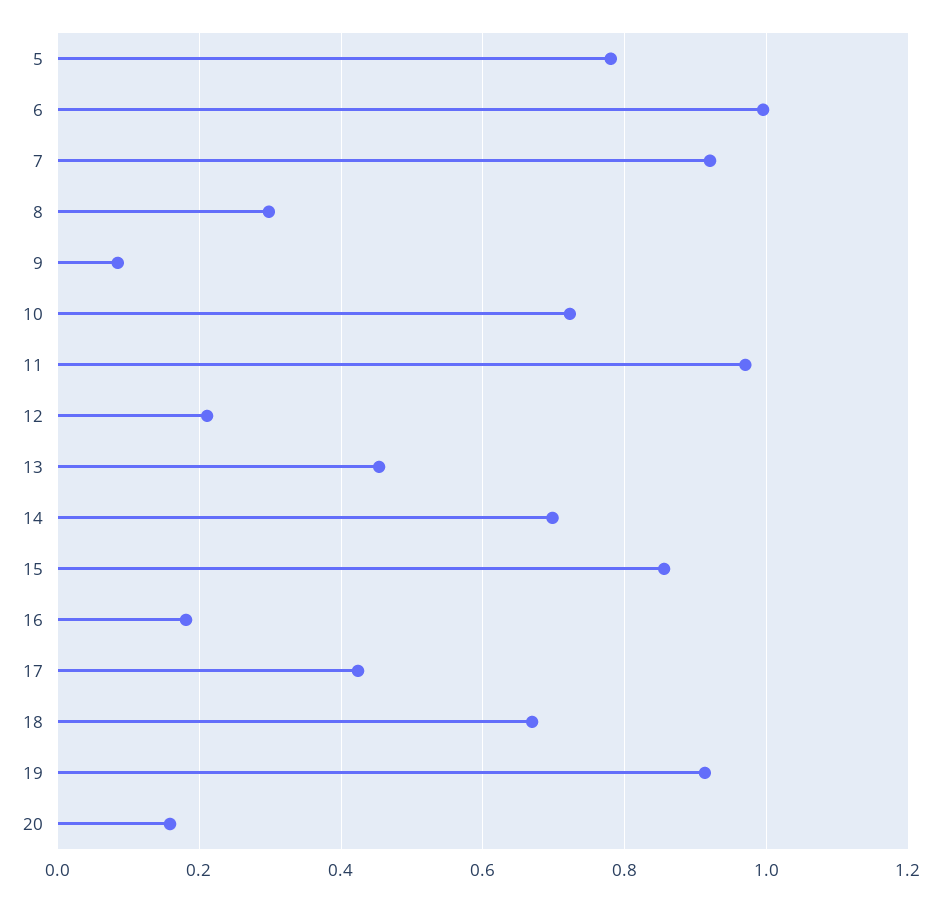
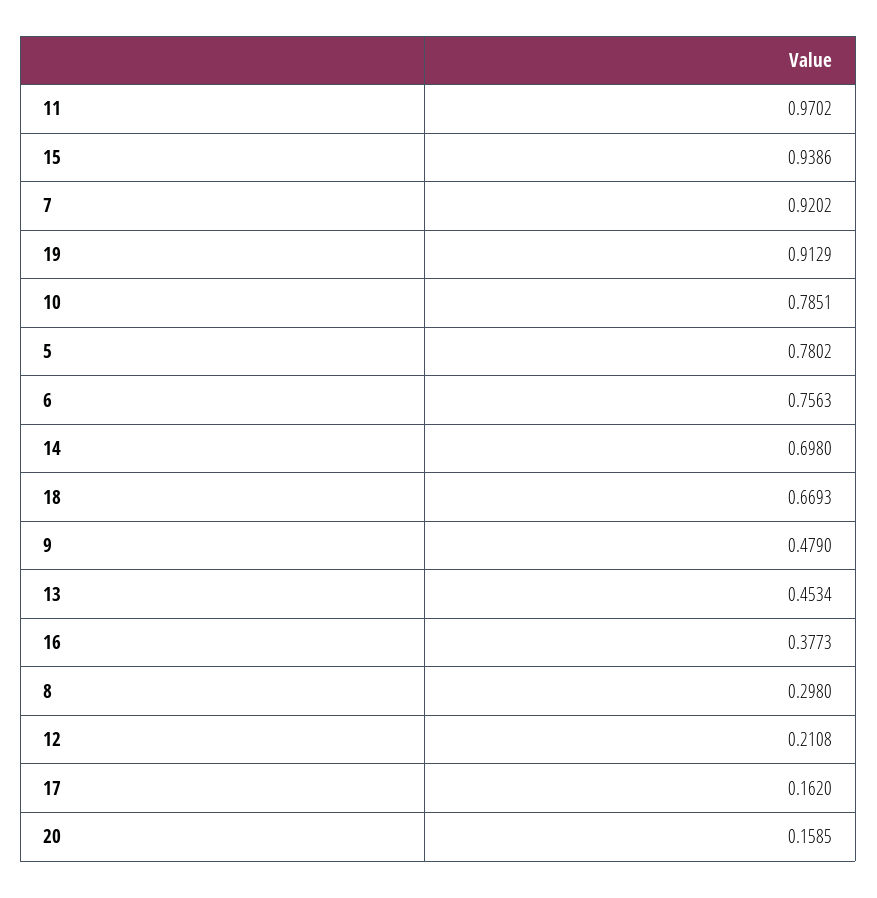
6: 1 -> 0.7563
9: 0.08 -> 0.479
10: 0.72 -> 0.7851
15: 0.86 -> 0.9386
16: 0.18 -> 0.3773
17: 0.42 -> 0.162

